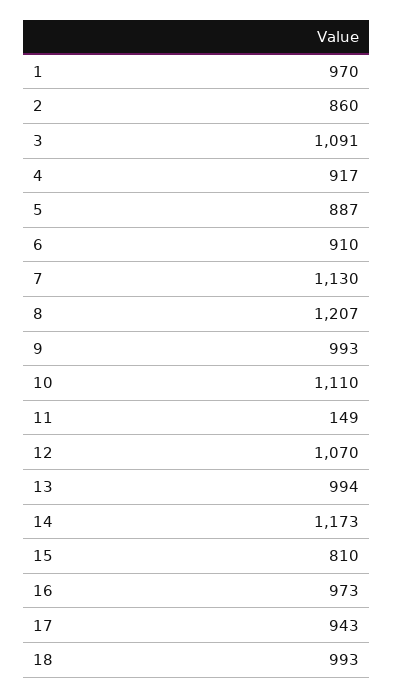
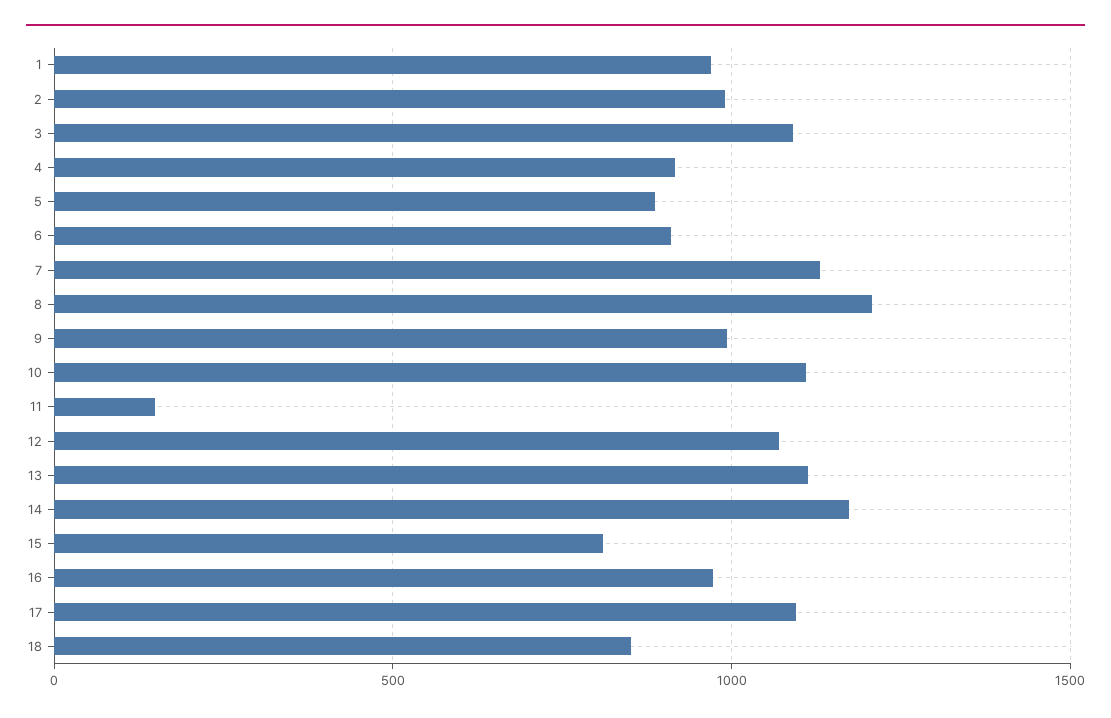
2: 860 -> 1000
13: 994 -> 1100
17: 943 -> 1100
18: 993 -> 850

